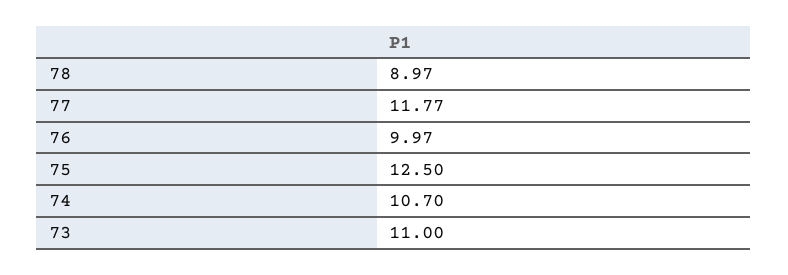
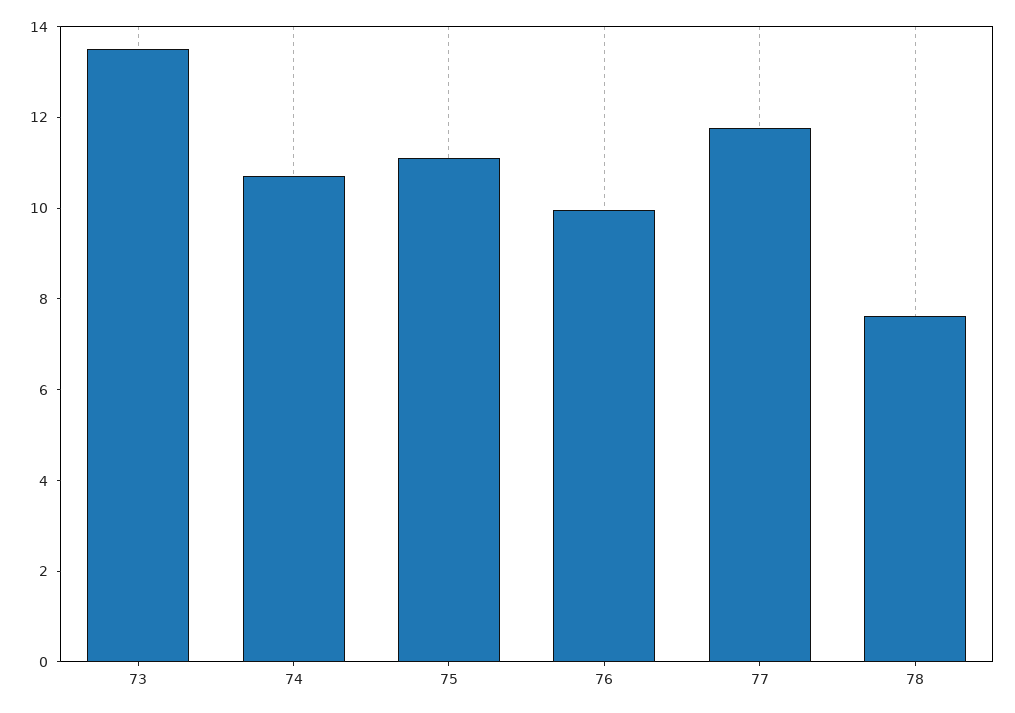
78: 8.97 -> 7.5
75: 12.5 -> 11
73: 11 -> 13.5

